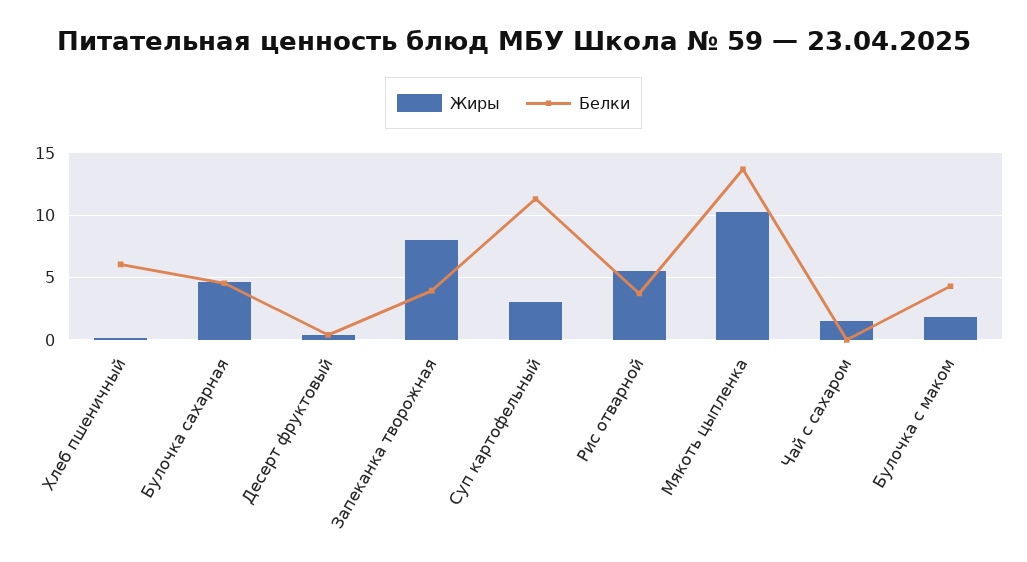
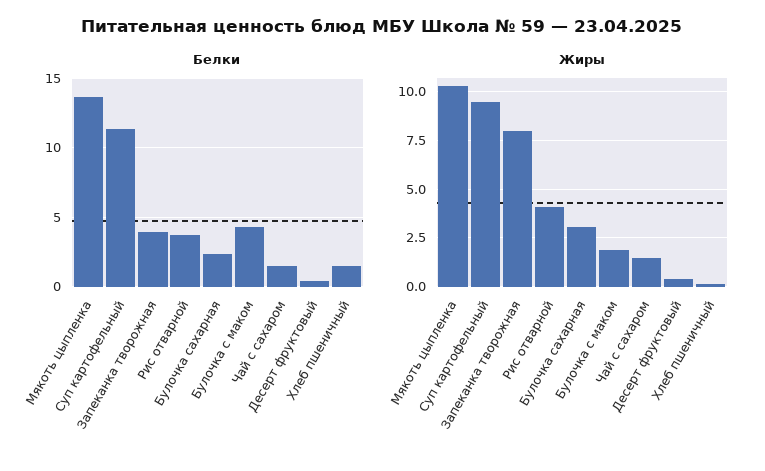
Белки, Хлеб пшеничный: 6 -> 1.5
Жиры, Булочка сахарная: 4.5 -> 3
Белки, Булочка сахарная: 4.5 -> 2.5
Жиры, Суп картофельный: 3 -> 9.5
Жиры, Рис отварной: 5.5 -> 4
Белки, Чай с сахаром: 0 -> 1.5

